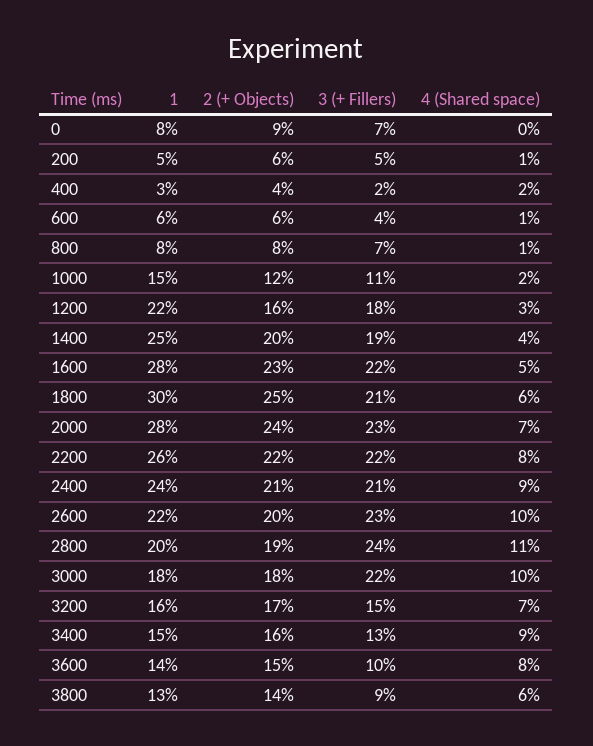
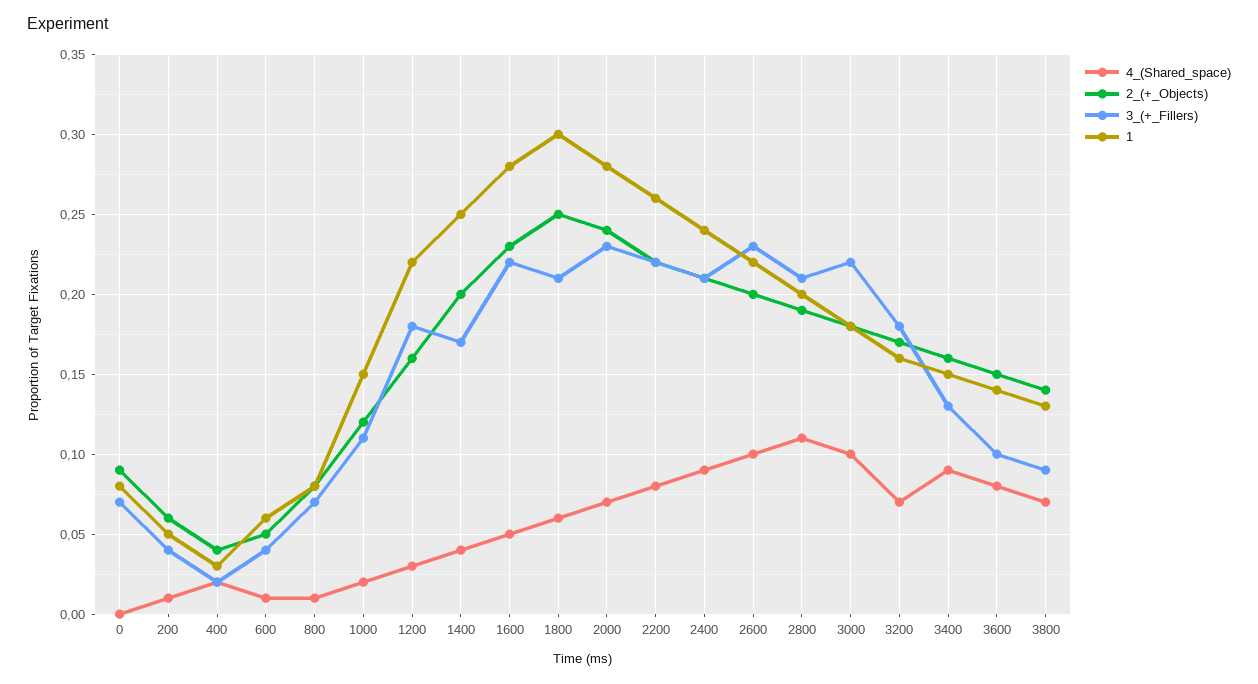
3 (+ Fillers), 200: 0.05 -> 0.04
2 (+ Objects), 600: 0.06 -> 0.05
3 (+ Fillers), 1400: 0.19 -> 0.17
3 (+ Fillers), 2800: 0.24 -> 0.21
3 (+ Fillers), 3200: 0.15 -> 0.18
4 (Shared space), 3800: 0.06 -> 0.07

